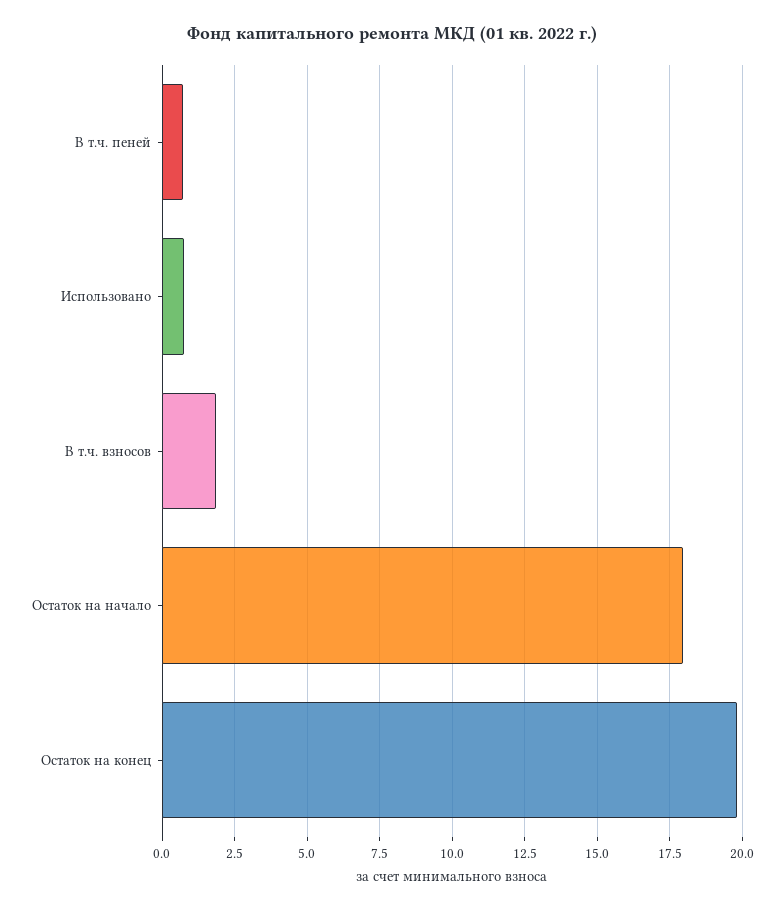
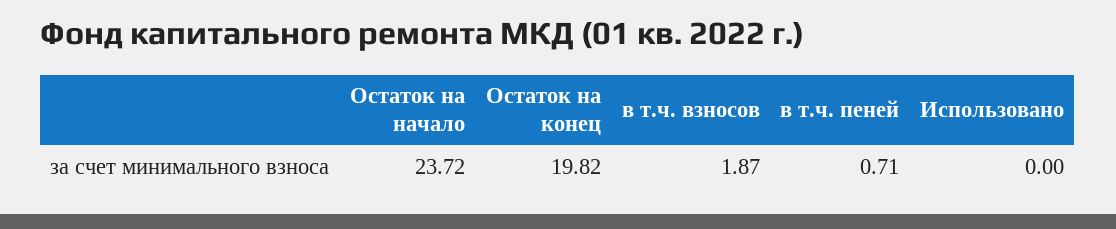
Использовано: 0.75 -> 0
Остаток на начало: 18 -> 23.72

